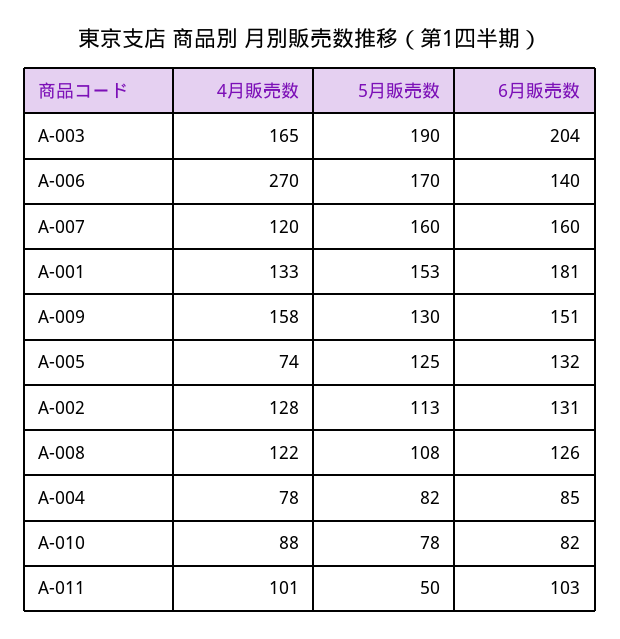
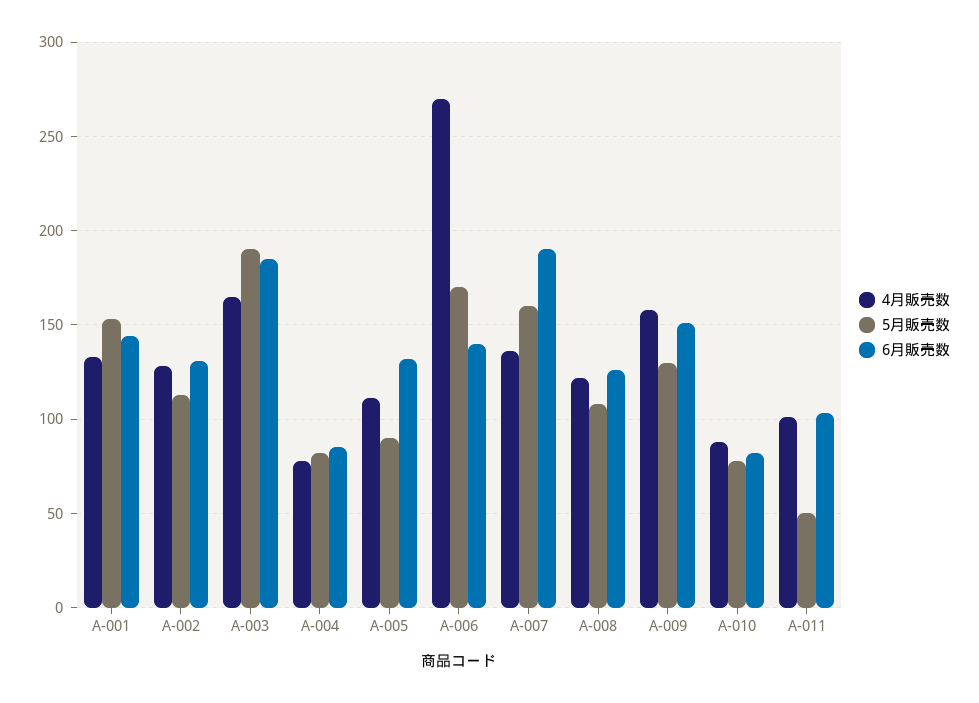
6月販売数, A-003: 204 -> 185
4月販売数, A-007: 120 -> 135
6月販売数, A-007: 160 -> 190
6月販売数, A-001: 181 -> 145
4月販売数, A-005: 74 -> 110
5月販売数, A-005: 125 -> 90

